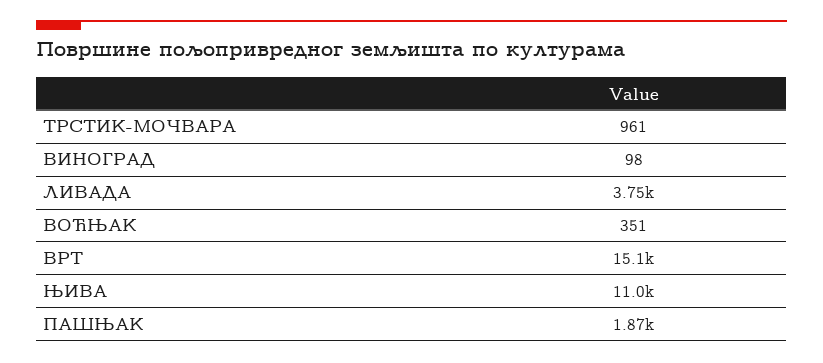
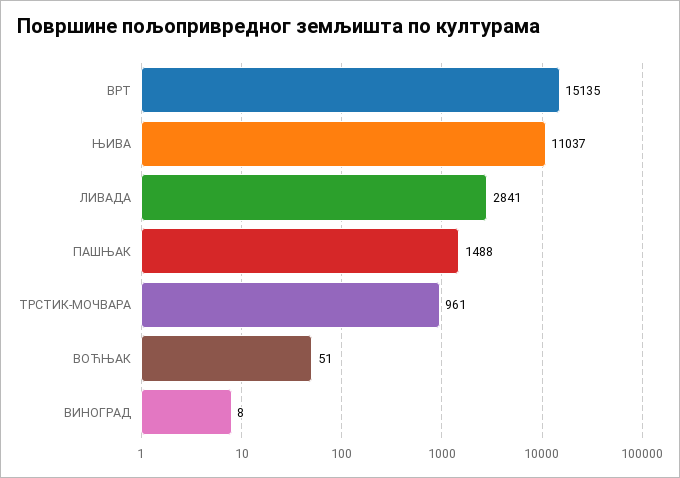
ВИНОГРАД: 98 -> 8
ЛИВАДА: 3750 -> 2841
ВОЋЊАК: 351 -> 51
ПАШЊАК: 1870 -> 1488

